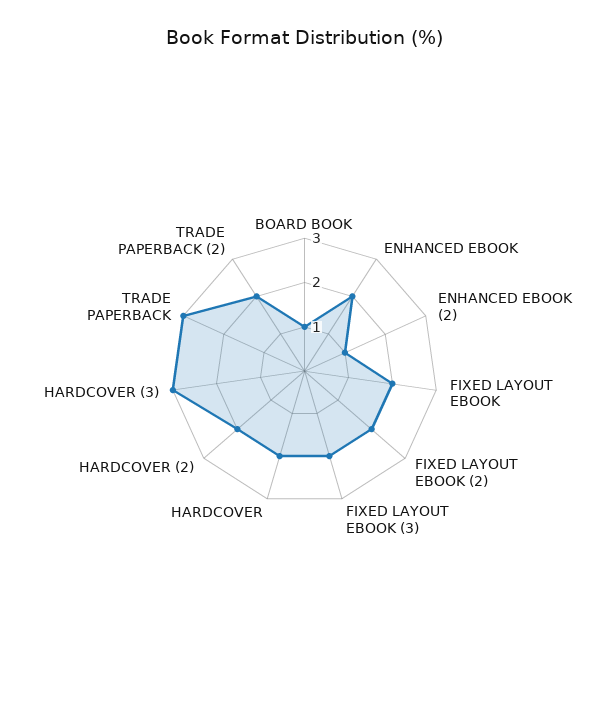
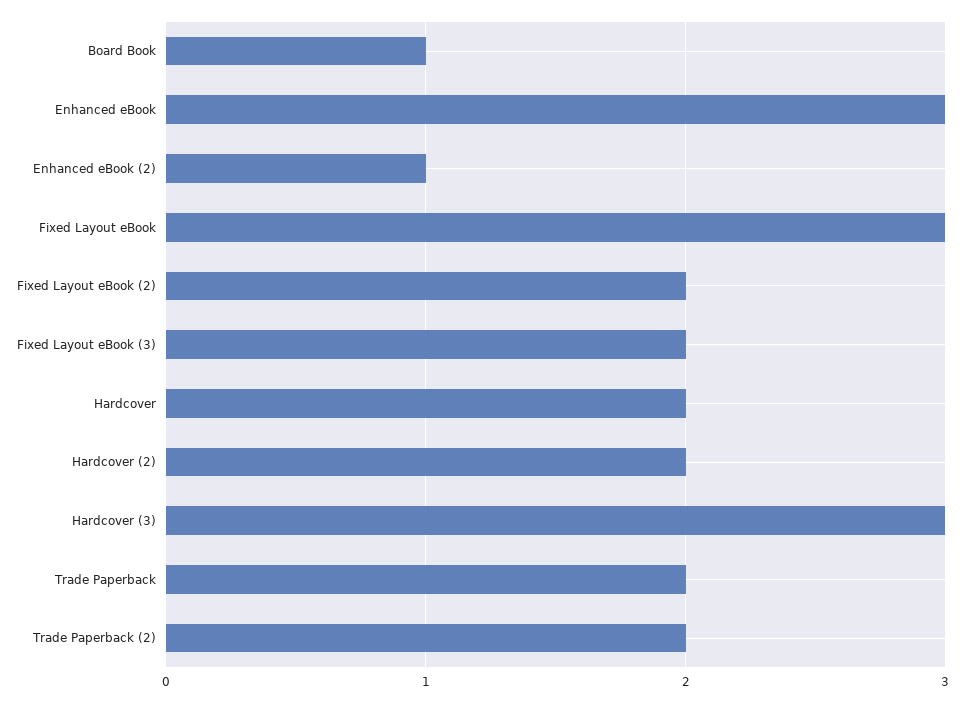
ENHANCED EBOOK: 2 -> 3
FIXED LAYOUT EBOOK: 2 -> 3
TRADE PAPERBACK: 3 -> 2

